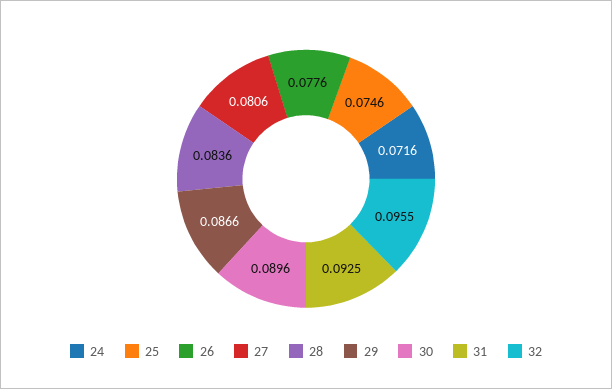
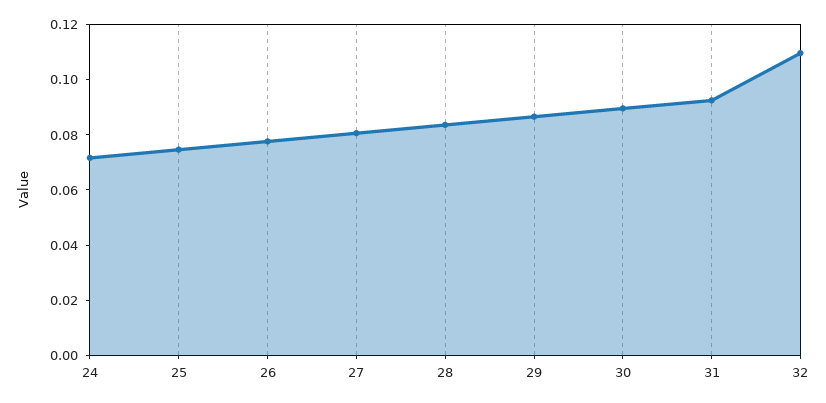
32: 0.0955 -> 0.11

